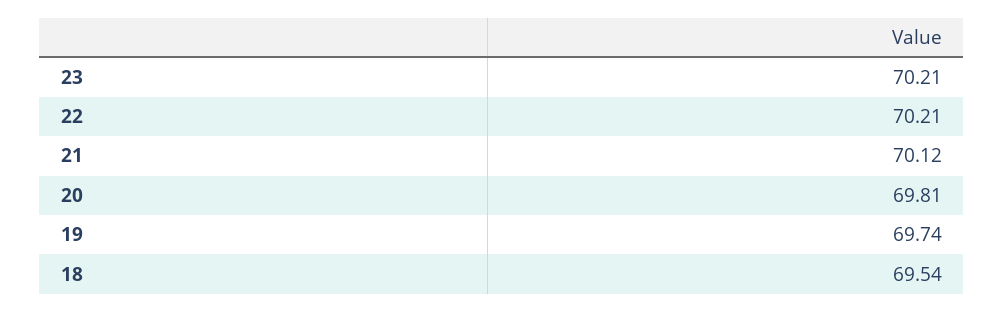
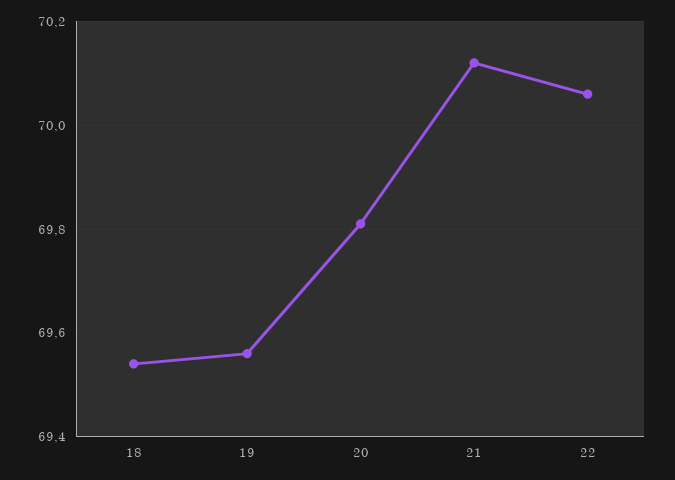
23: 70.21 -> none
22: 70.21 -> 70.05
19: 69.74 -> 69.55

